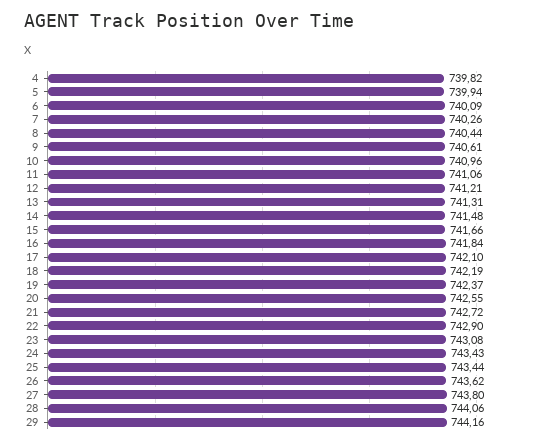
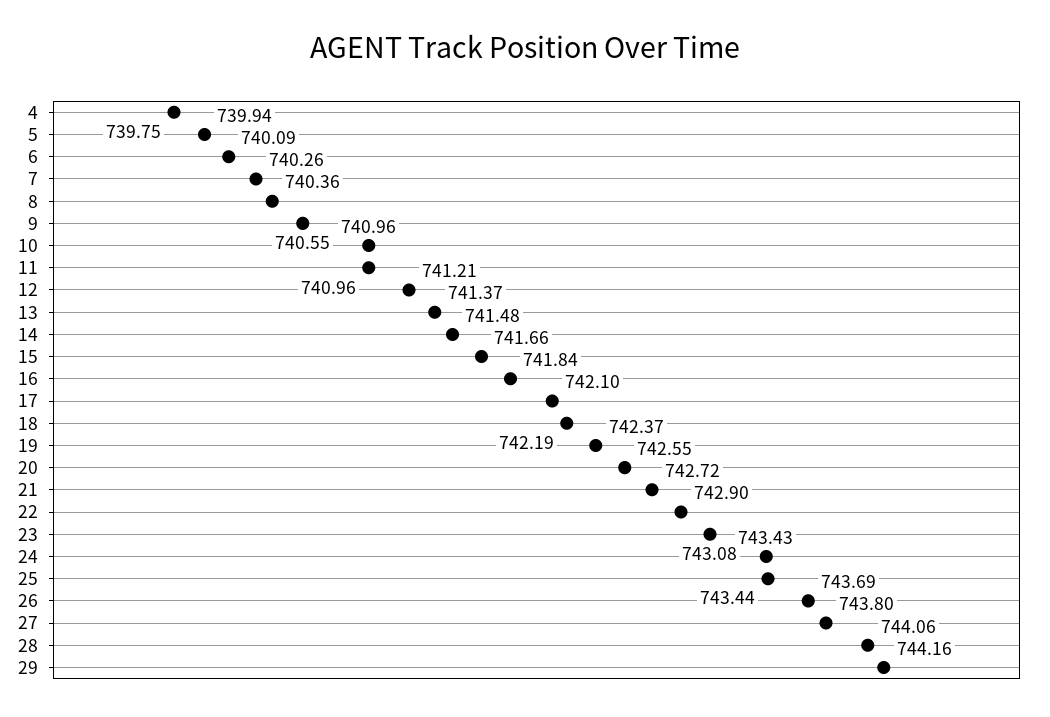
4: 739.82 -> 739.75
8: 740.44 -> 740.36
9: 740.61 -> 740.55
11: 741.06 -> 740.96
13: 741.31 -> 741.37
26: 743.62 -> 743.69

